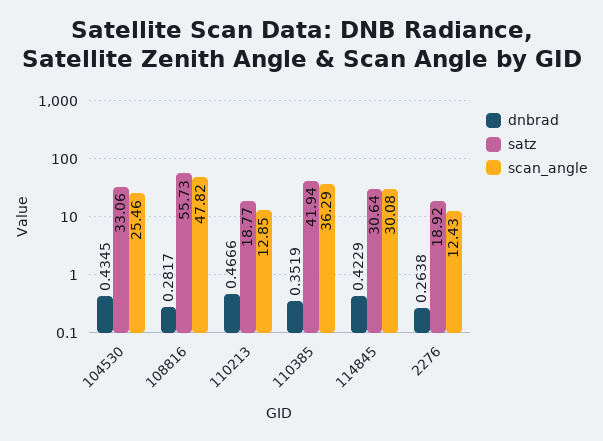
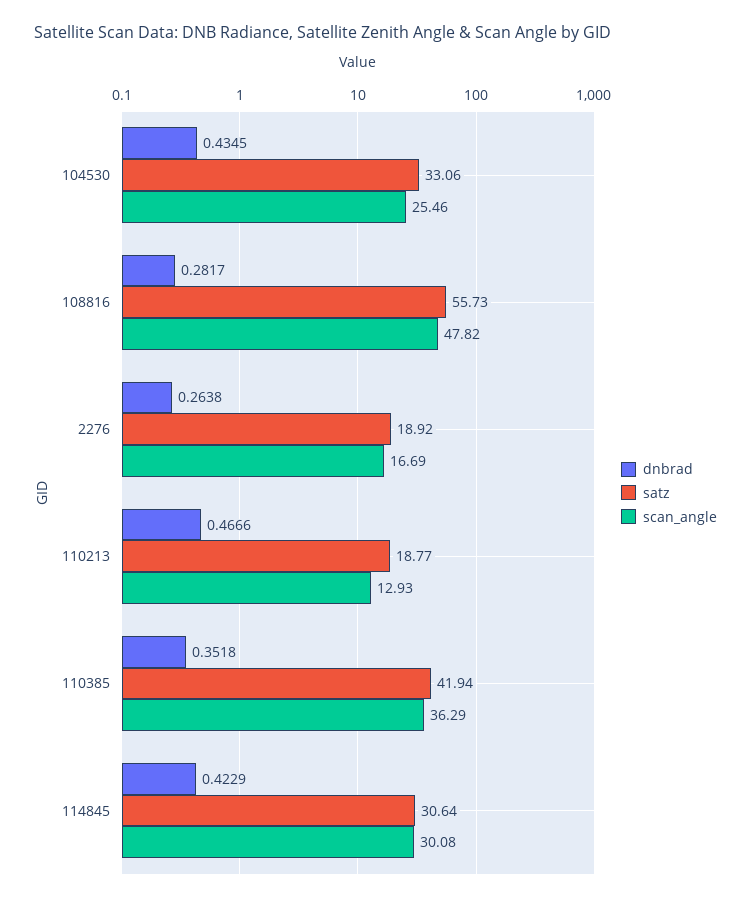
scan_angle, 110213: 12.85 -> 12.93
dnbrad, 110385: 0.3519 -> 0.3518
scan_angle, 2276: 12.43 -> 16.69

